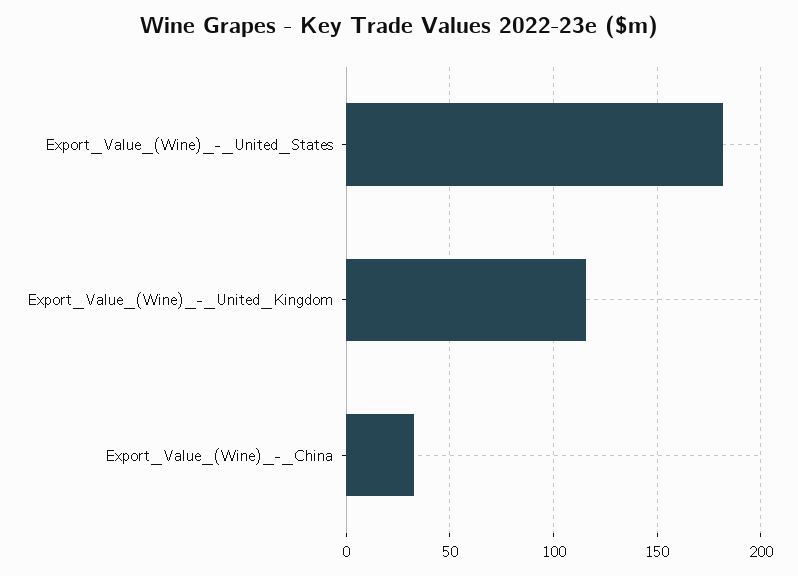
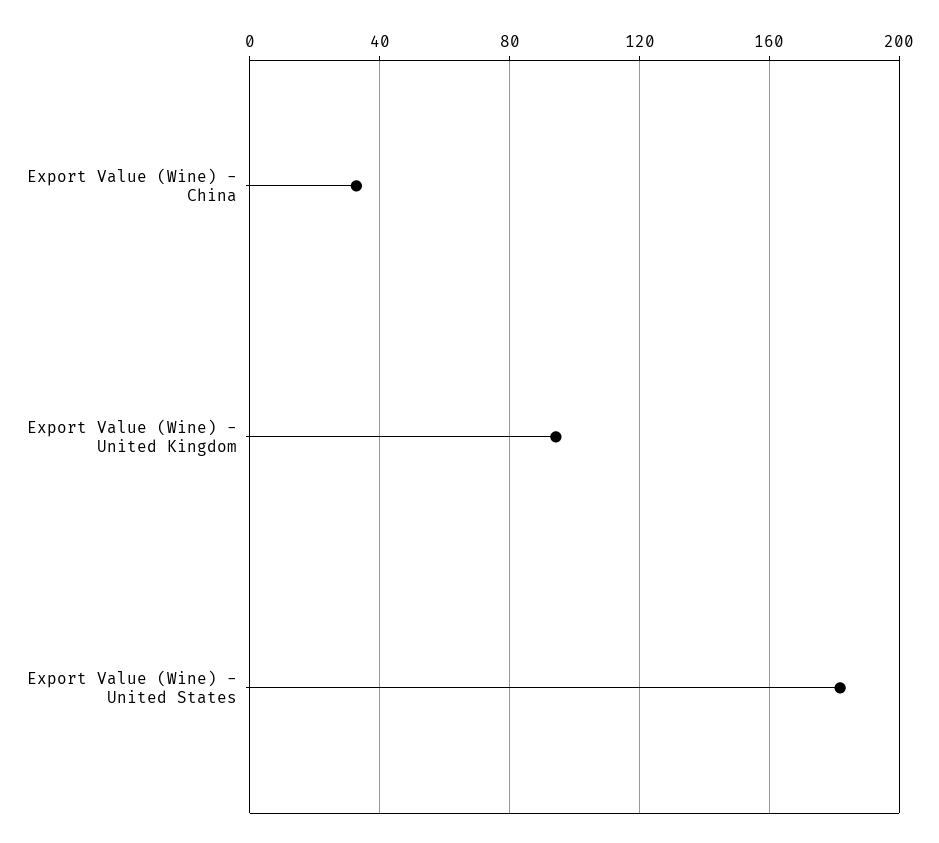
Export_Value_(Wine)_-_United_Kingdom: 115 -> 95

